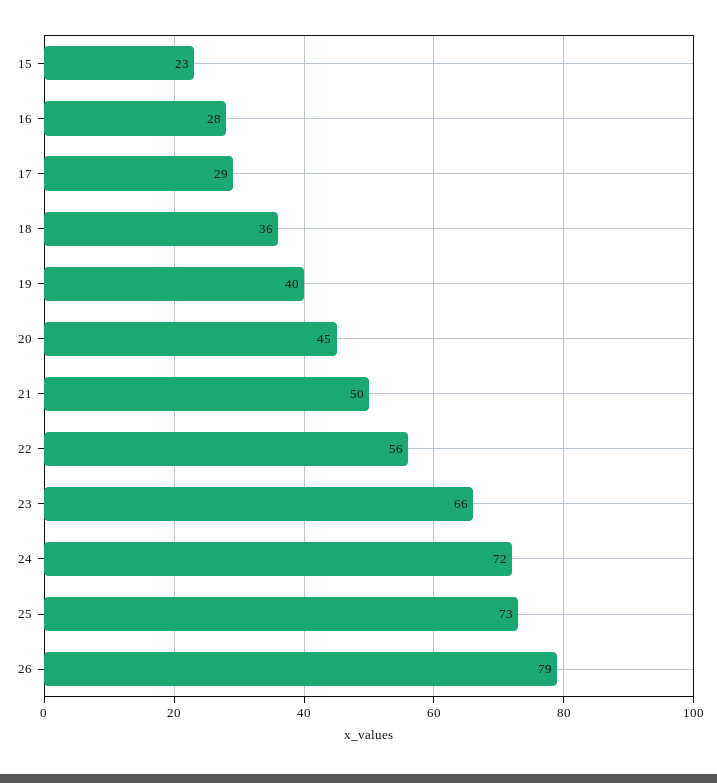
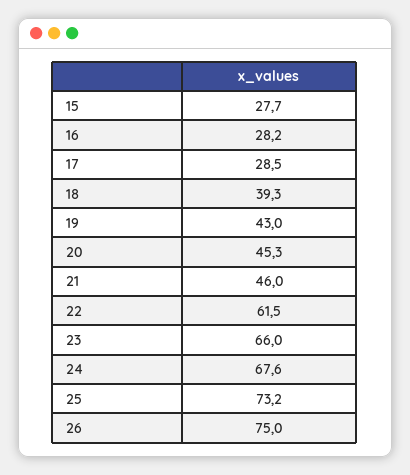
15: 23 -> 27.7
18: 36 -> 39.3
19: 40 -> 43
21: 50 -> 46
22: 56 -> 61.5
24: 72 -> 67.6
26: 79 -> 75

